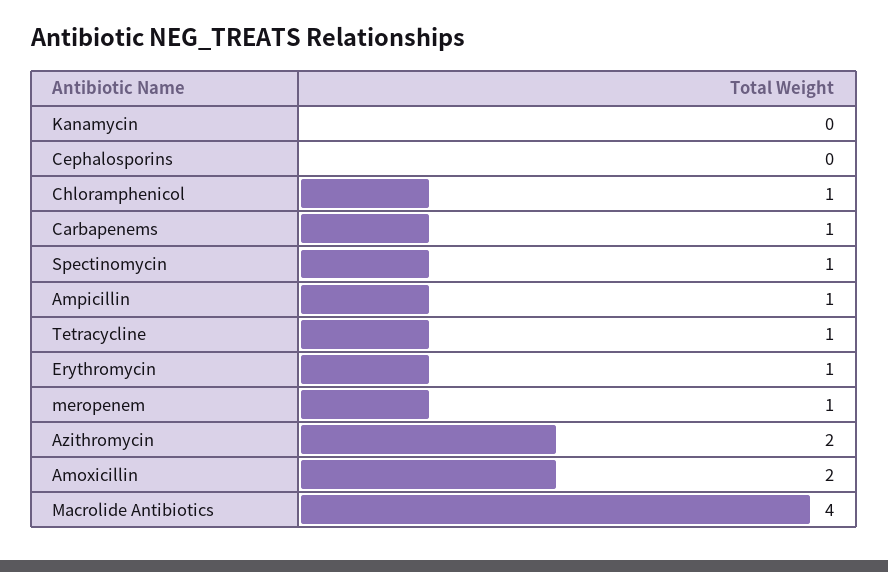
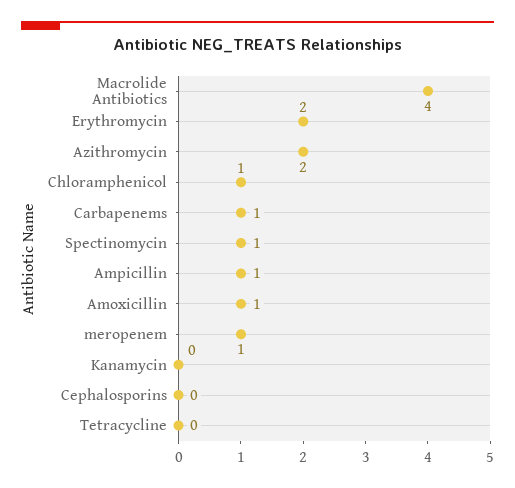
Tetracycline: 1 -> 0
Erythromycin: 1 -> 2
Amoxicillin: 2 -> 1

